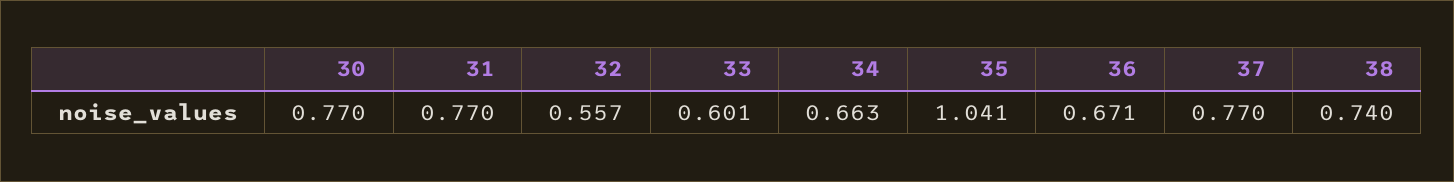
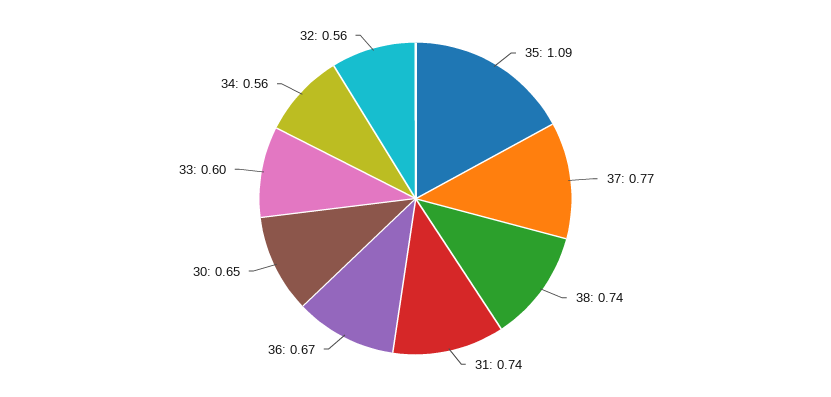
30: 0.77 -> 0.65
31: 0.77 -> 0.74
34: 0.663 -> 0.56
35: 1.041 -> 1.09

